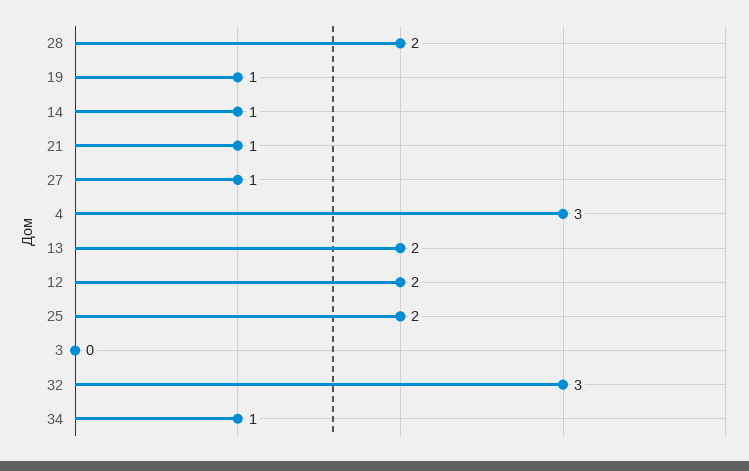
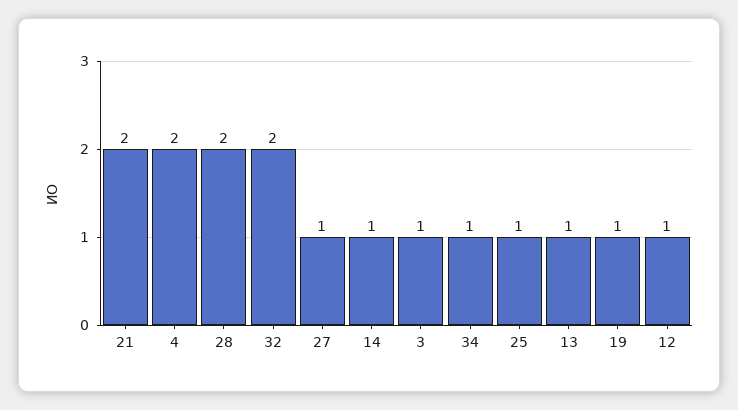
21: 1 -> 2
4: 3 -> 2
13: 2 -> 1
12: 2 -> 1
25: 2 -> 1
3: 0 -> 1
32: 3 -> 2

